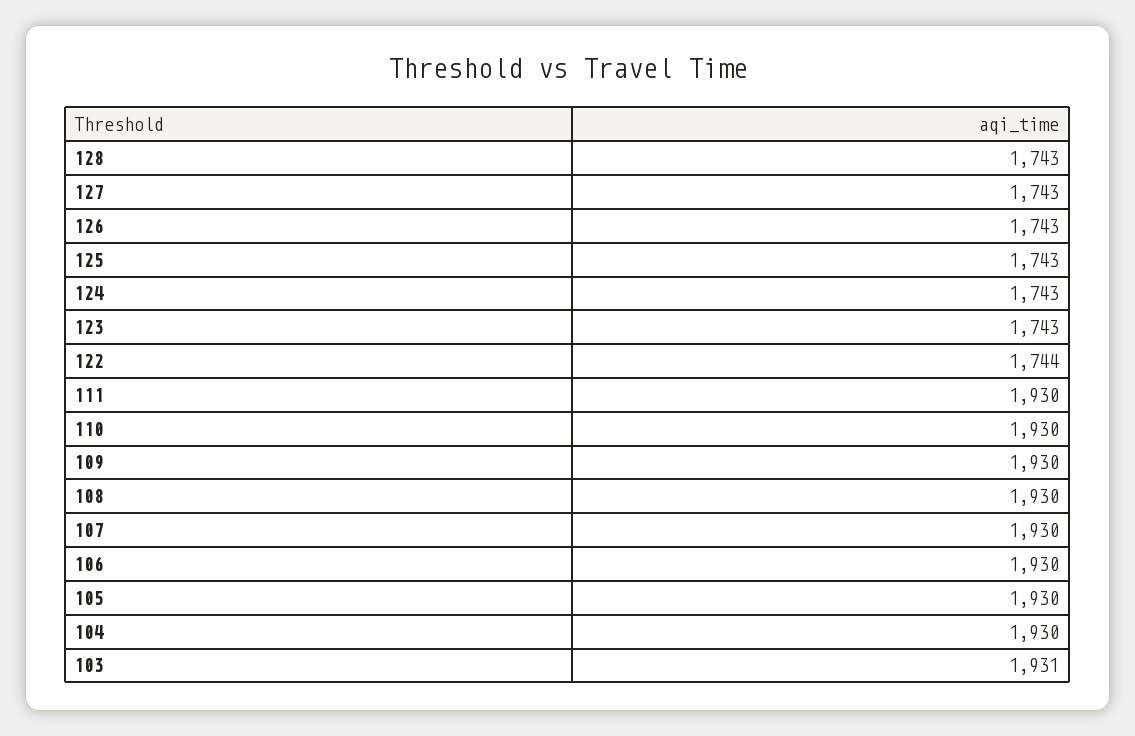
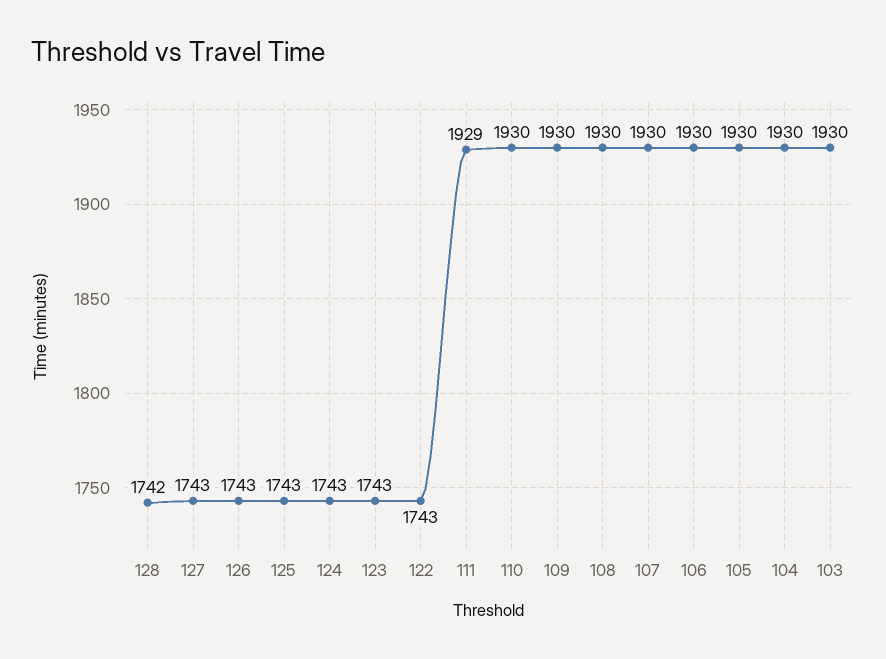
128: 1743 -> 1742
122: 1744 -> 1743
111: 1930 -> 1929
103: 1931 -> 1930

